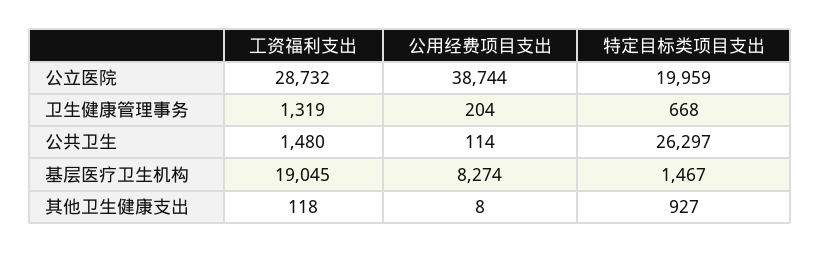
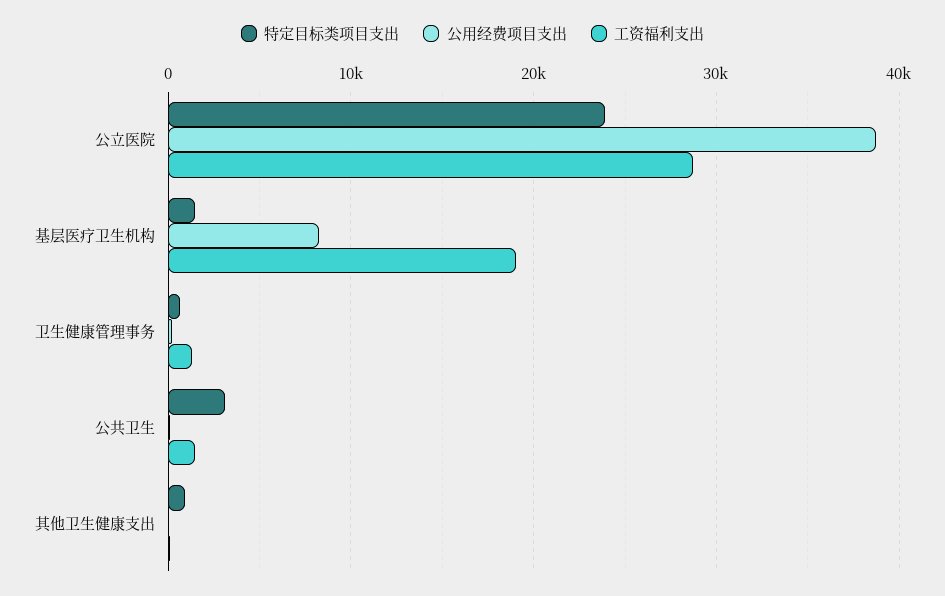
特定目标类项目支出, 公立医院: 19959 -> 24000
特定目标类项目支出, 公共卫生: 26297 -> 3000

